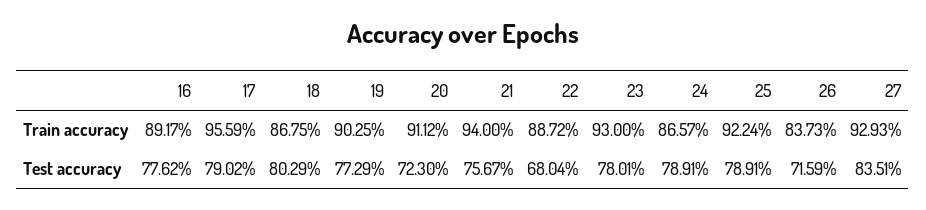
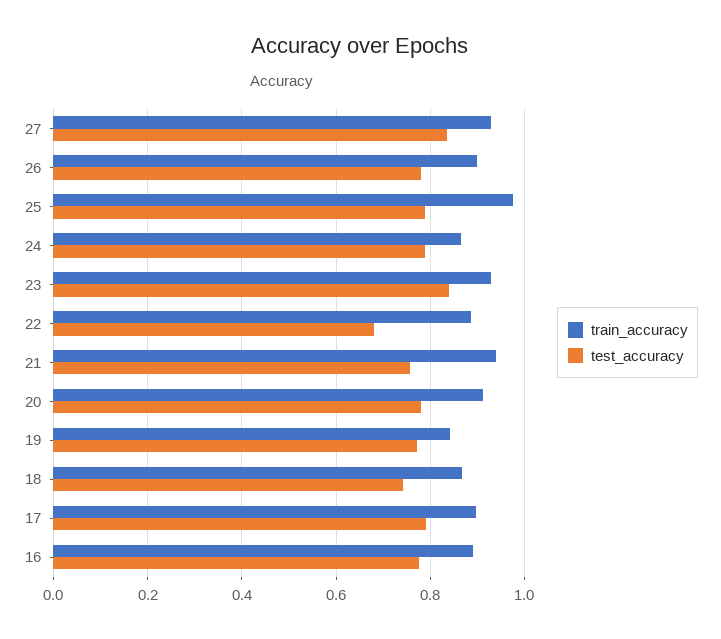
Train accuracy, 17: 0.9559 -> 0.9
Train accuracy, 19: 0.9025 -> 0.84
Train accuracy, 25: 0.9224 -> 0.98
Train accuracy, 26: 0.8373 -> 0.9
Test accuracy, 18: 0.8029 -> 0.74
Test accuracy, 20: 0.723 -> 0.78
Test accuracy, 23: 0.7801 -> 0.84
Test accuracy, 26: 0.7159 -> 0.78

